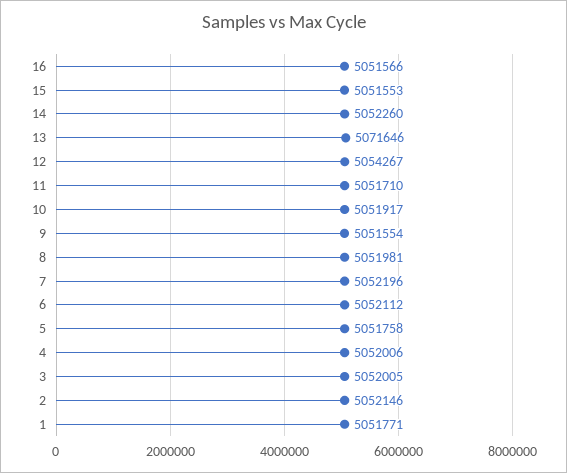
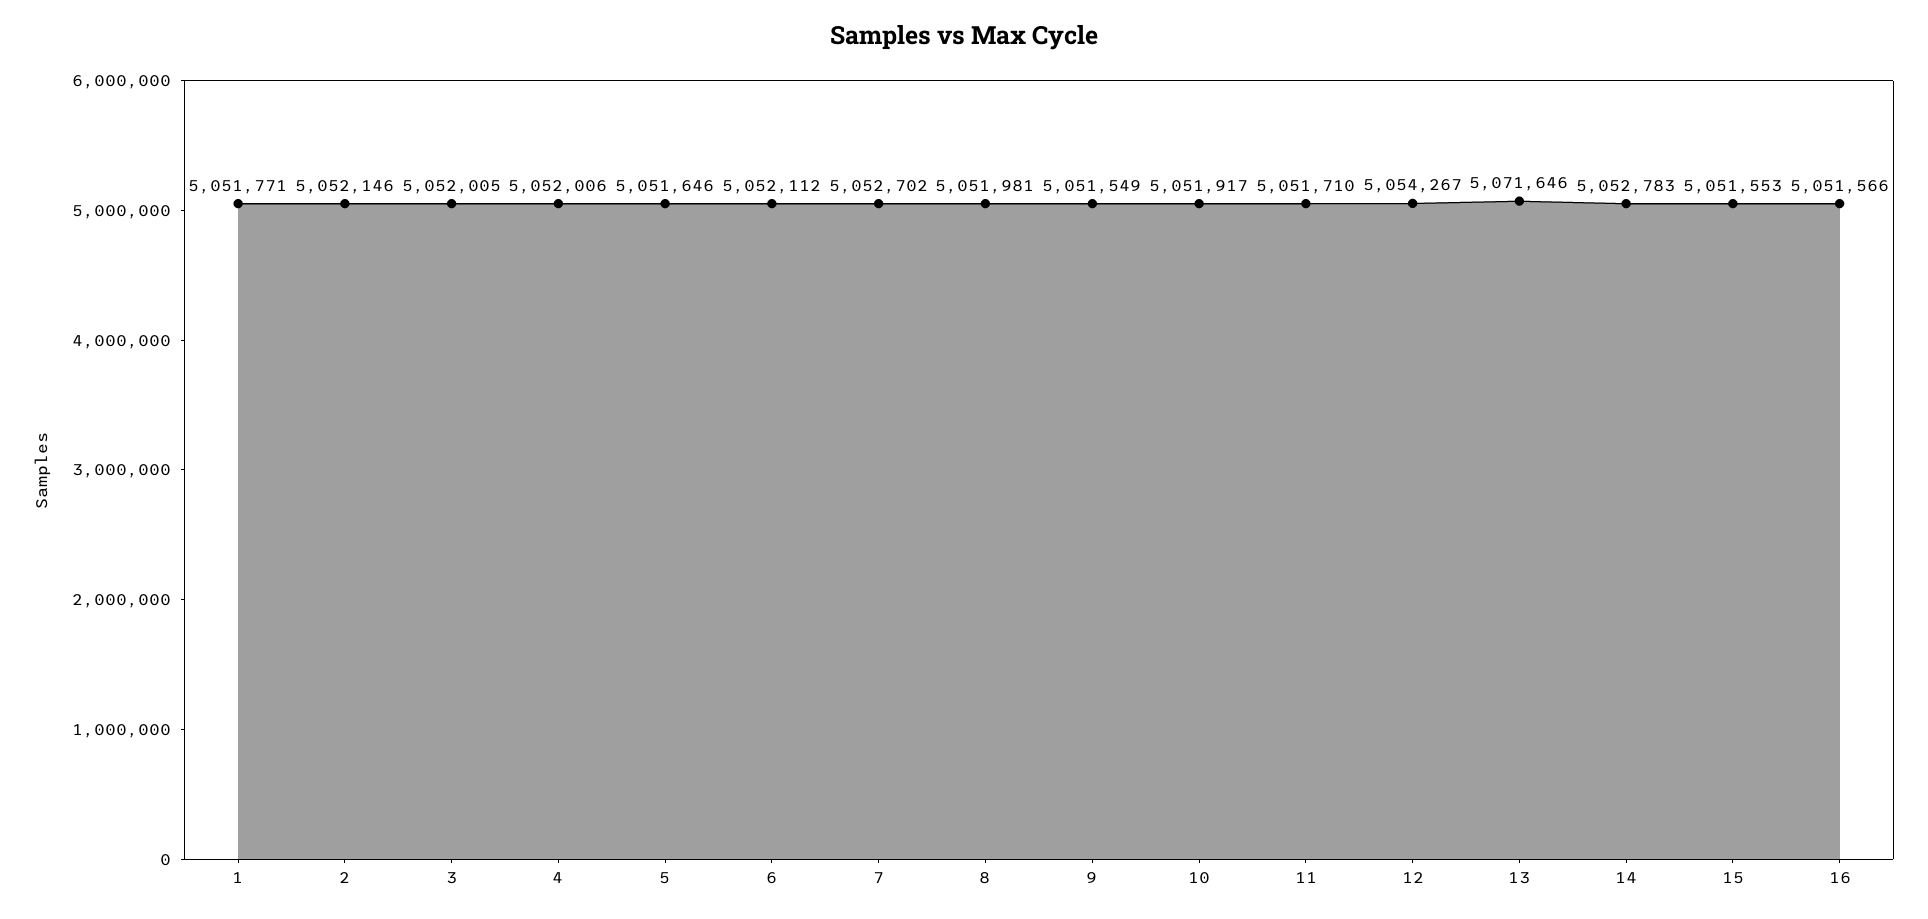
14: 5052260 -> 5052783
9: 5051554 -> 5051549
7: 5052196 -> 5052702
5: 5051758 -> 5051646

